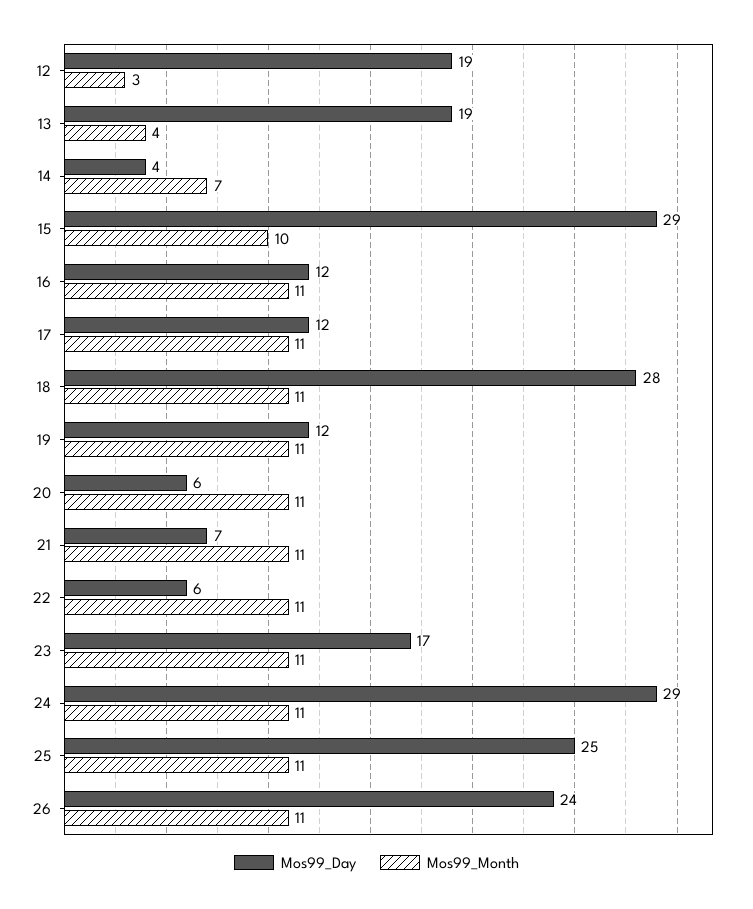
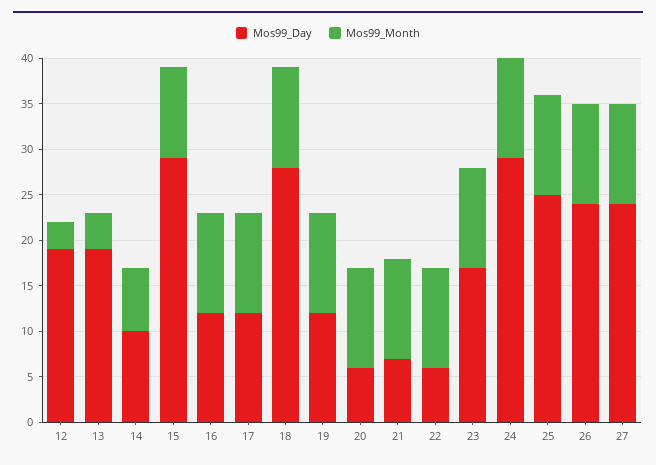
Mos99_Day, 14: 4 -> 10
Mos99_Day, 27: none -> 24
Mos99_Month, 27: none -> 11

